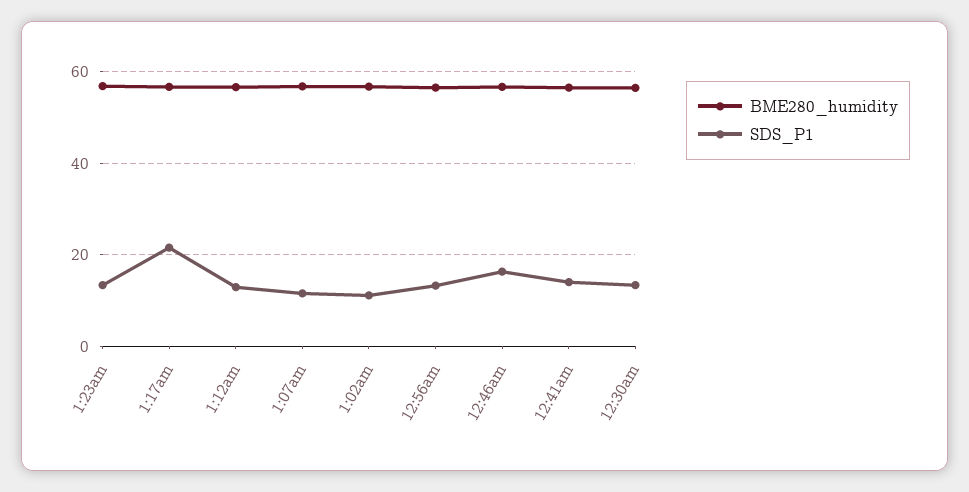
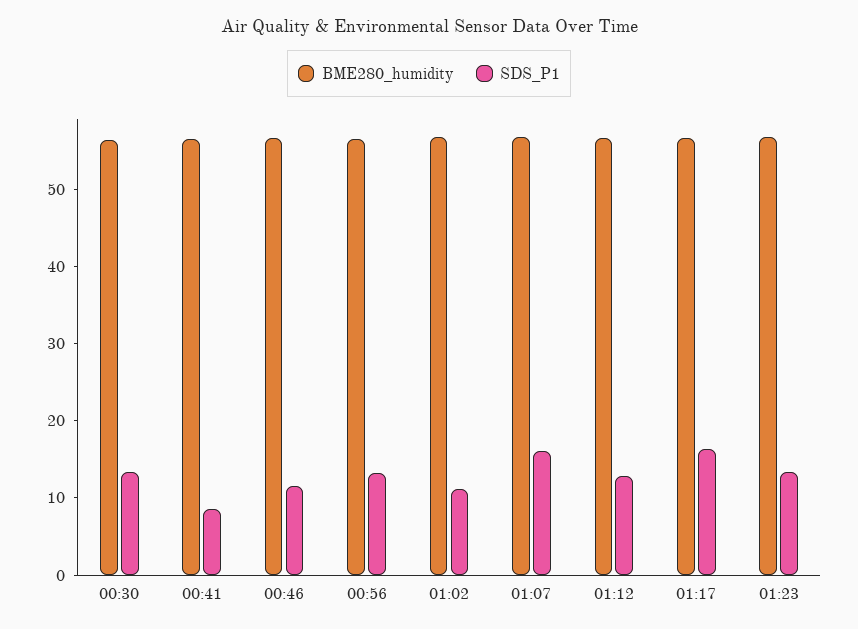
SDS_P1, 1:17am: 22 -> 16
SDS_P1, 1:07am: 12 -> 16
SDS_P1, 12:46am: 16 -> 12
SDS_P1, 12:41am: 14 -> 8

